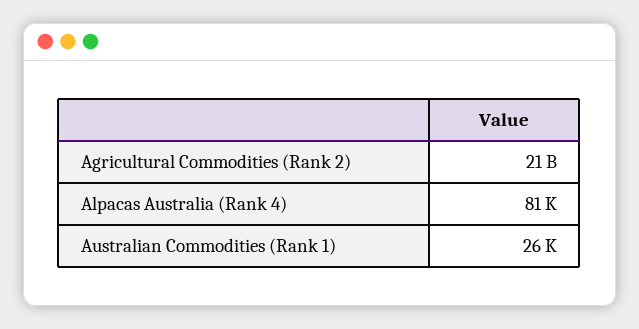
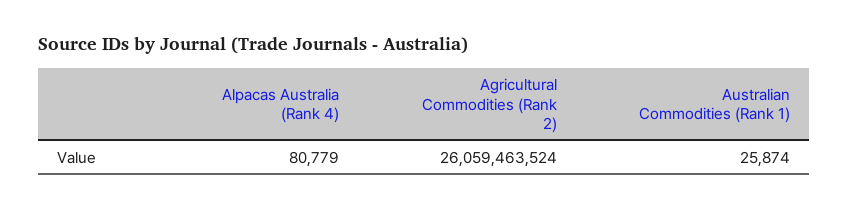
Agricultural Commodities (Rank 2): 21000000000 -> 26059463524

